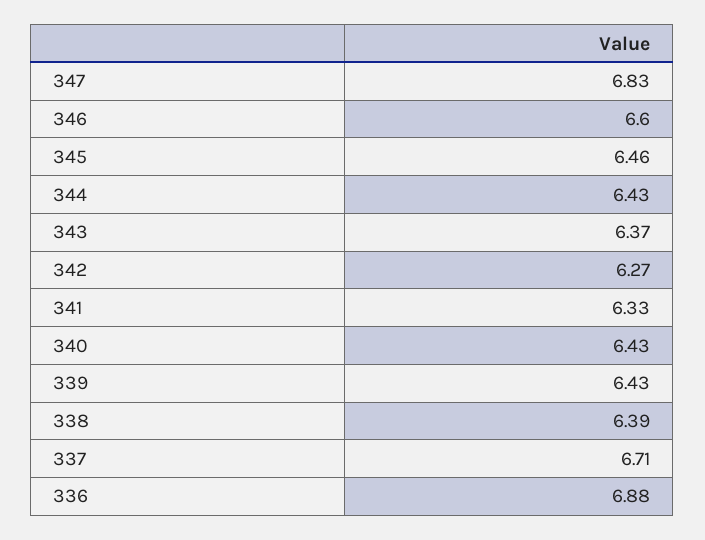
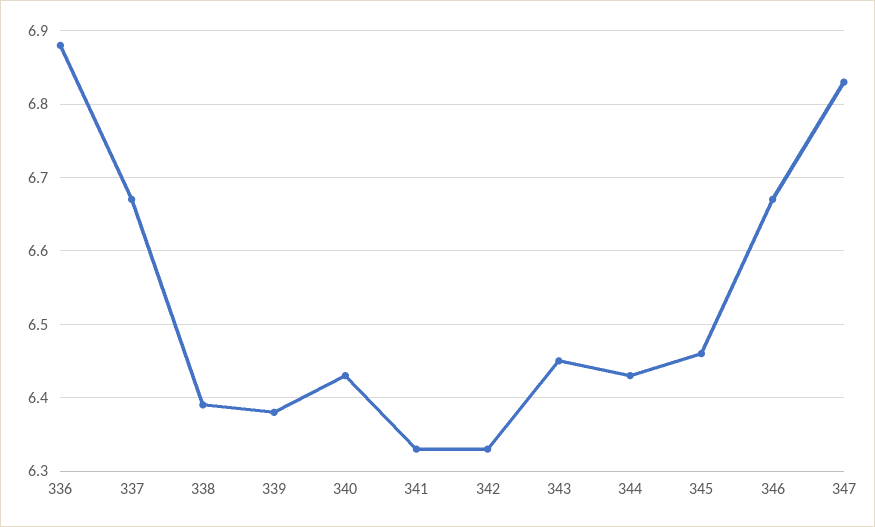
346: 6.6 -> 6.67
343: 6.37 -> 6.45
342: 6.27 -> 6.33
339: 6.43 -> 6.38
337: 6.71 -> 6.67

